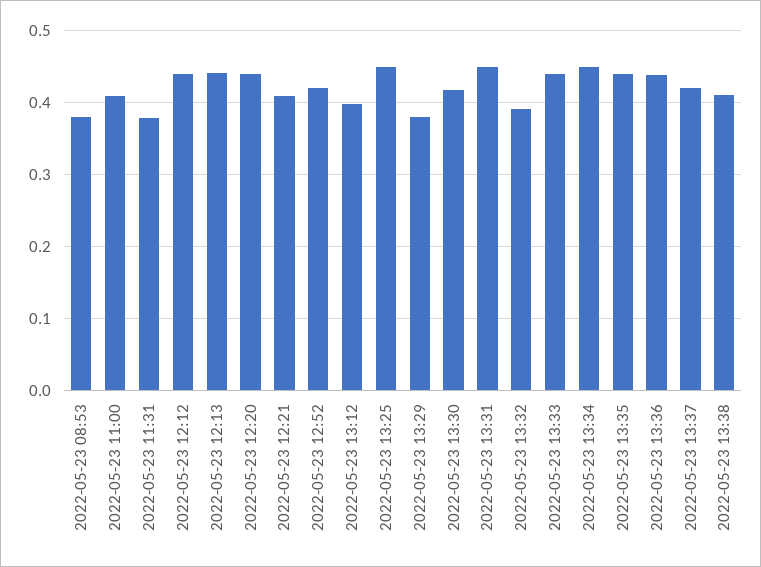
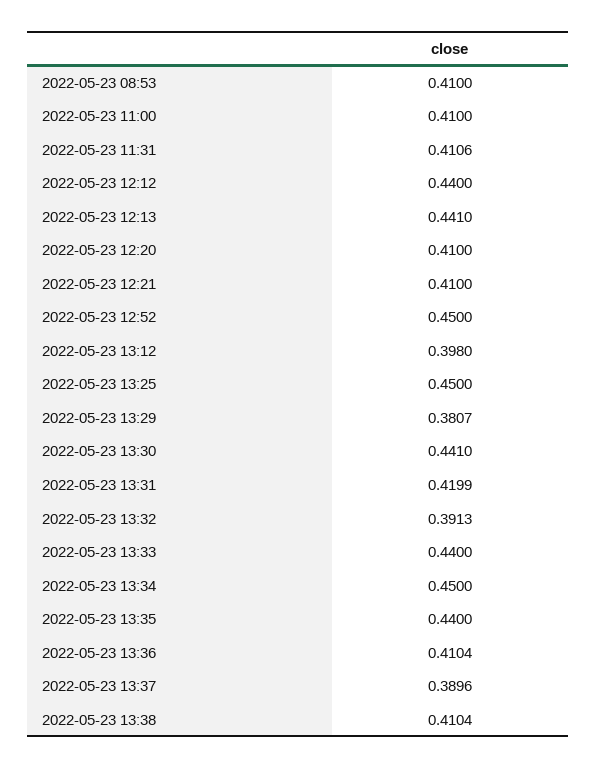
2022-05-23 08:53: 0.38 -> 0.41
2022-05-23 11:31: 0.38 -> 0.4106
2022-05-23 12:20: 0.44 -> 0.41
2022-05-23 12:52: 0.42 -> 0.45
2022-05-23 13:30: 0.42 -> 0.441
2022-05-23 13:31: 0.45 -> 0.4199
2022-05-23 13:36: 0.44 -> 0.4104
2022-05-23 13:37: 0.42 -> 0.3896

